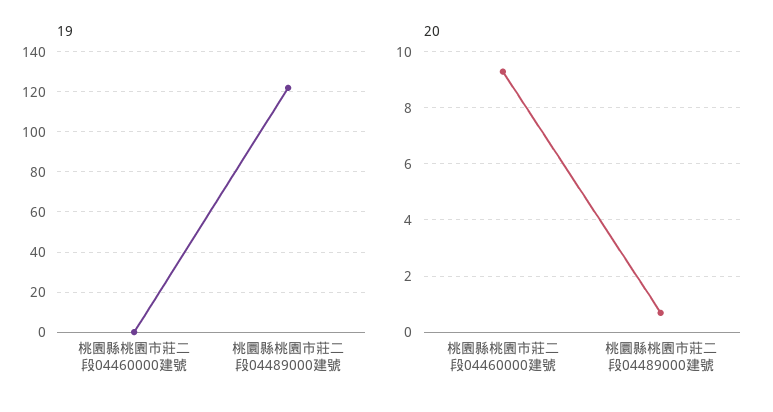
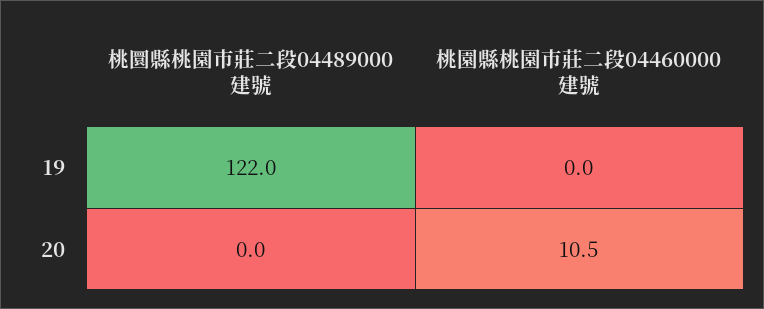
20, 桃園縣桃園市莊二段04460000建號: 9.25 -> 10.5
20, 桃圜縣桃園市莊二段04489000建號: 0.75 -> 0

